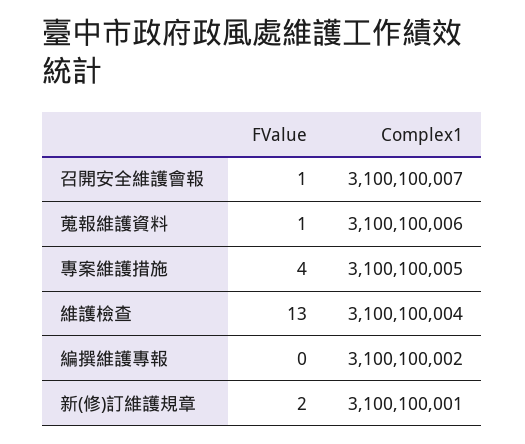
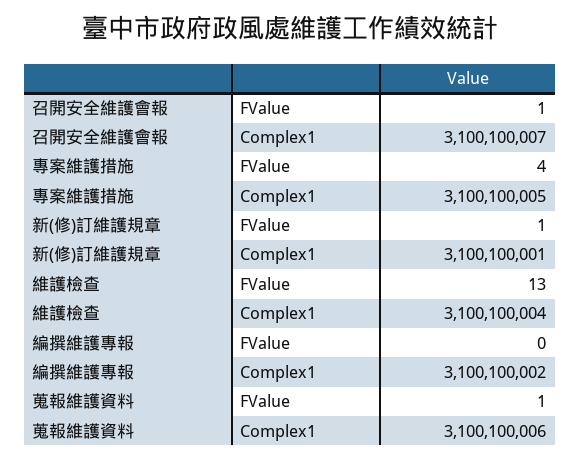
FValue, 新(修)訂維護規章: 2 -> 1

